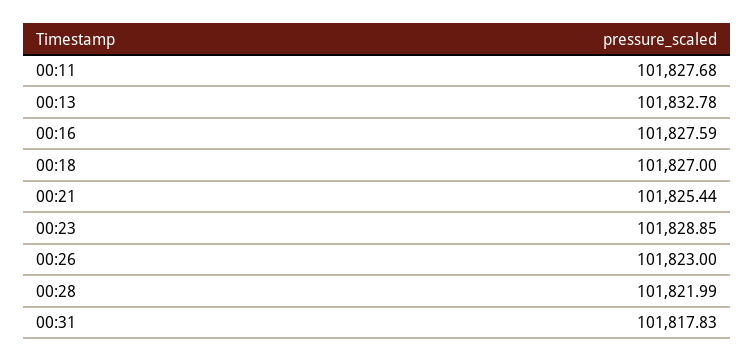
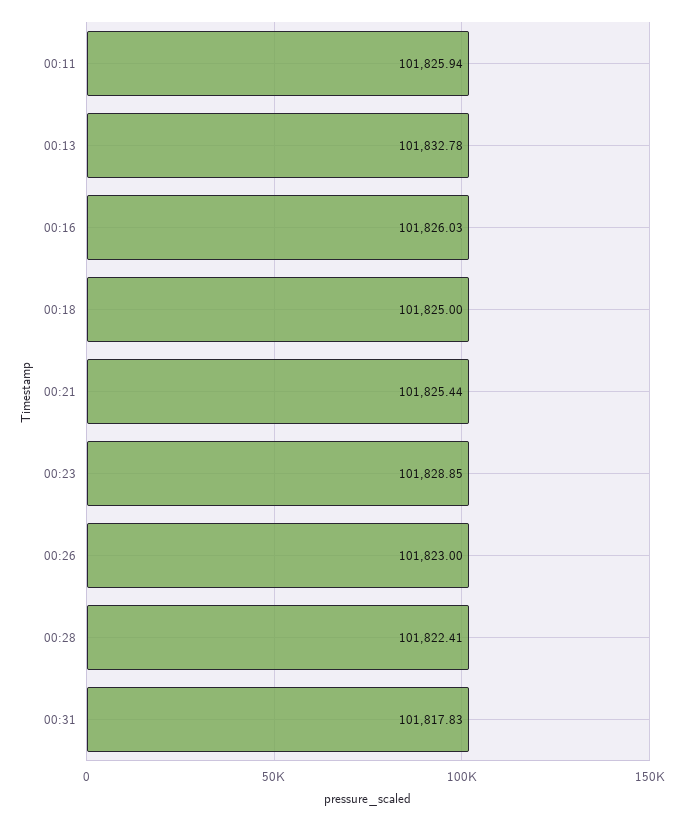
00:11: 101827.68 -> 101825.94
00:16: 101827.59 -> 101826.03
00:18: 101827 -> 101825
00:28: 101821.99 -> 101822.41

